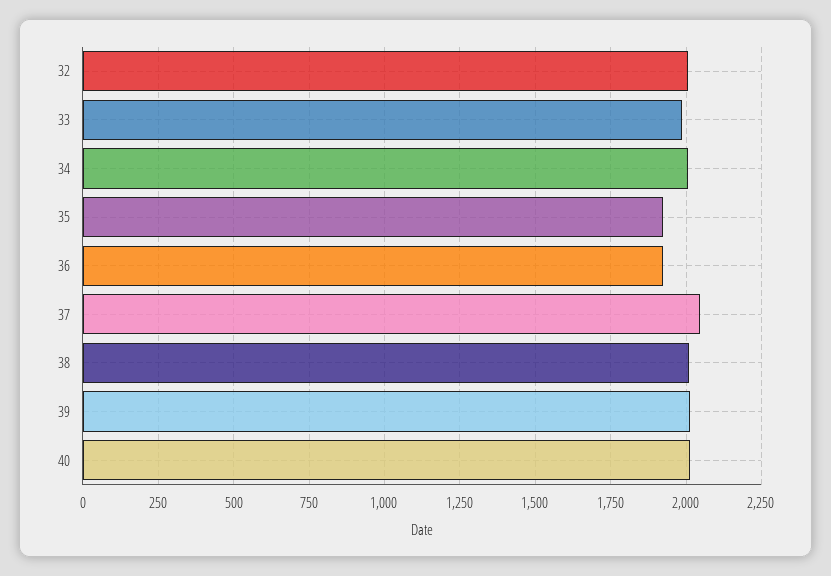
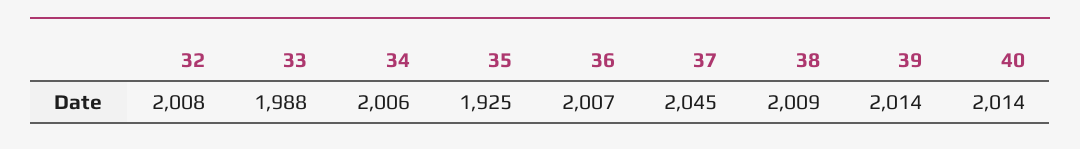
36: 1925 -> 2007

